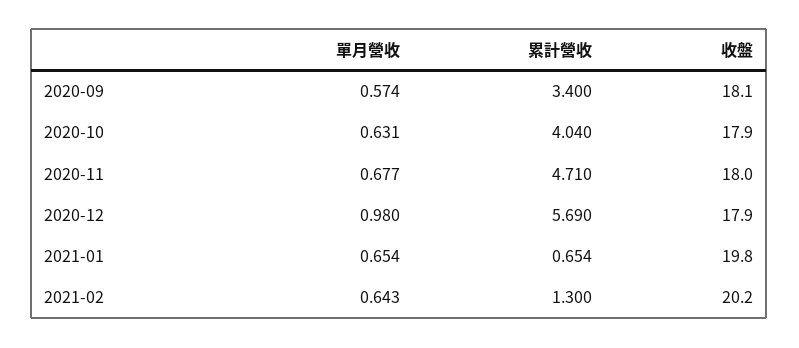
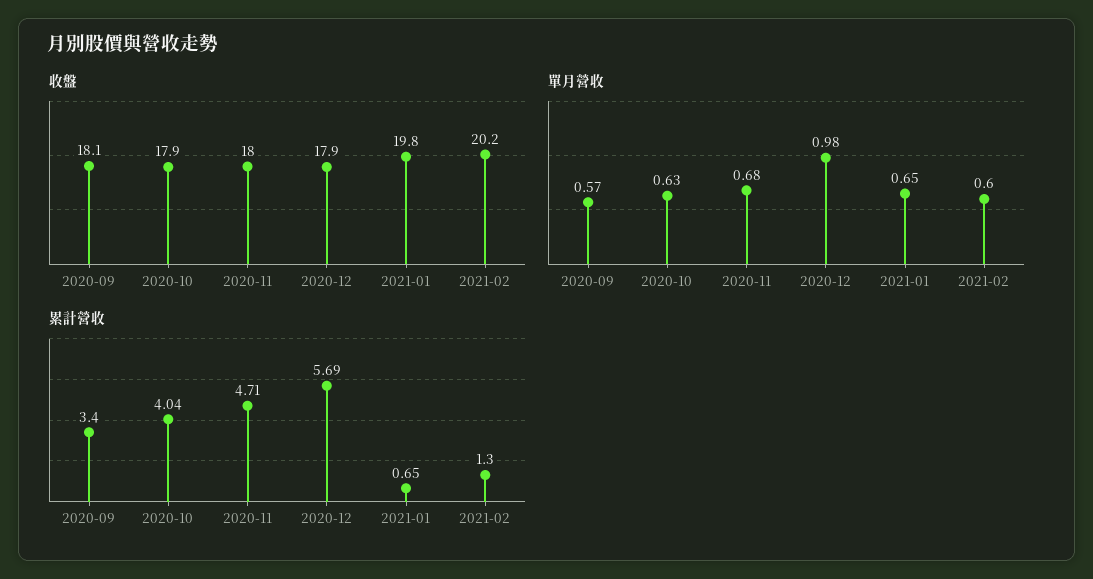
單月營收, 2021-02: 0.643 -> 0.6

